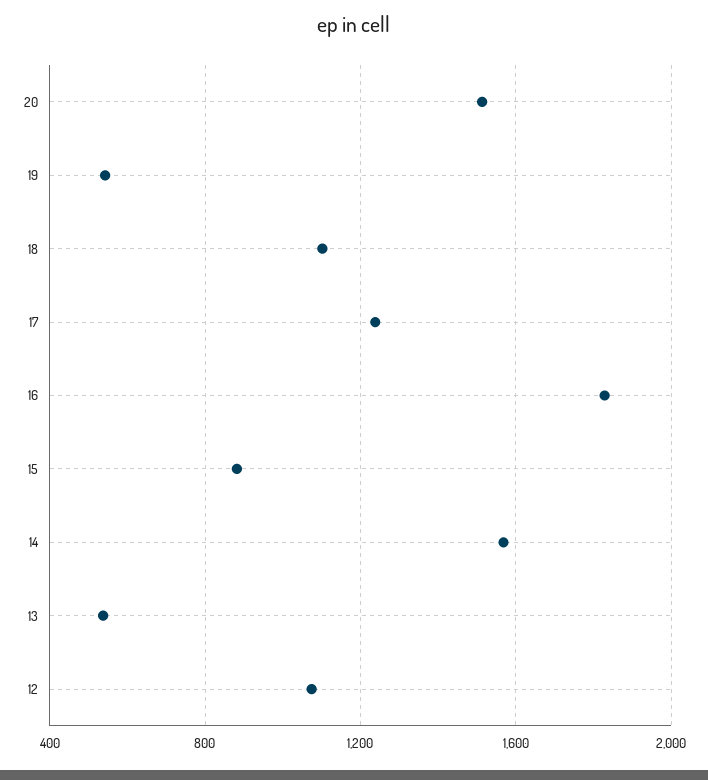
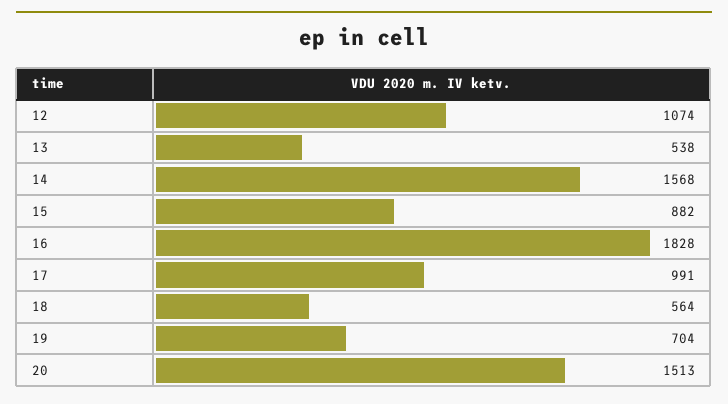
19: 550 -> 704
18: 1100 -> 564
17: 1250 -> 991

